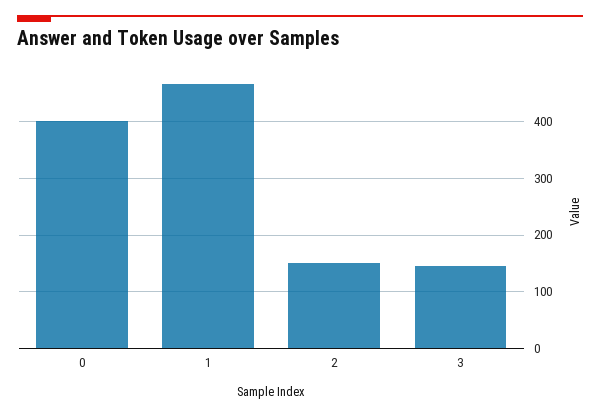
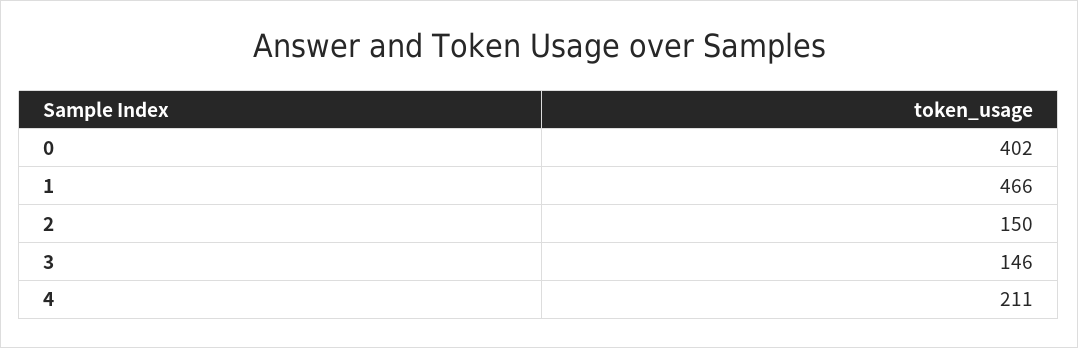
4: none -> 211

